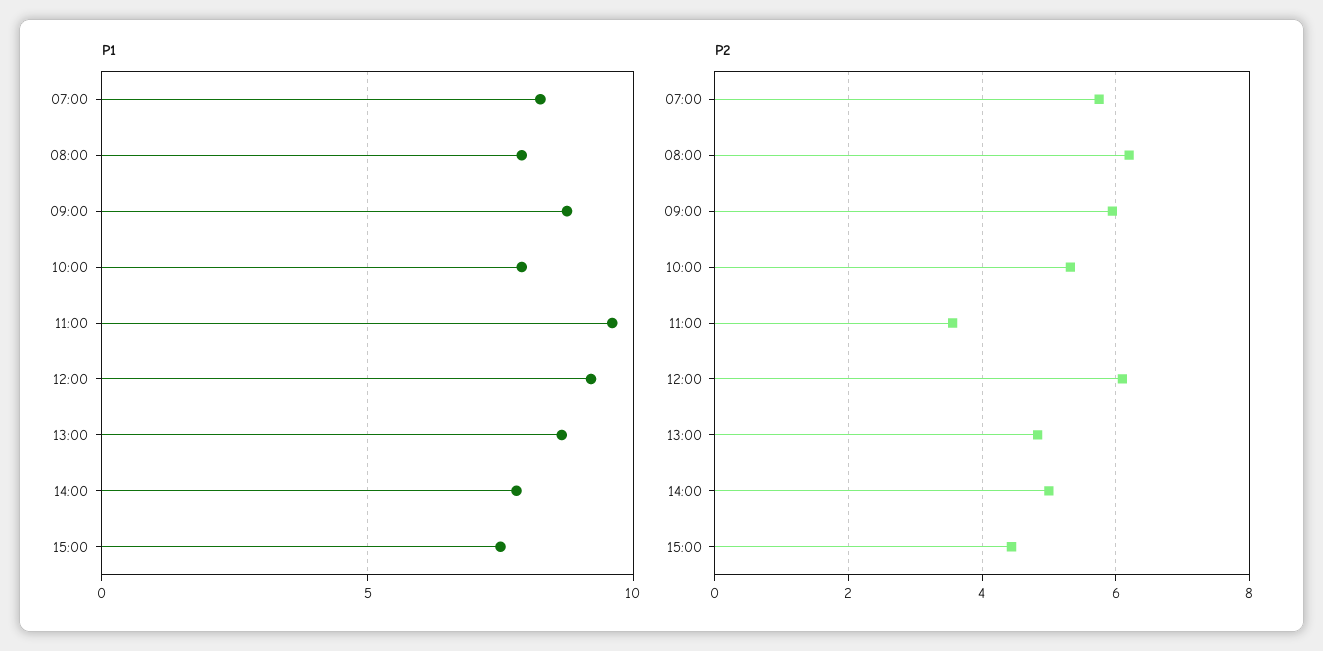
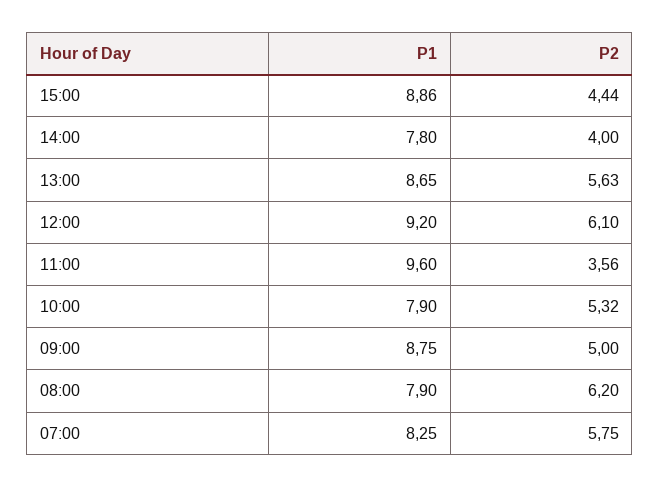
P1, 15:00: 7.5 -> 8.86
P2, 09:00: 6 -> 5
P2, 13:00: 4.8 -> 5.63
P2, 14:00: 5 -> 4

